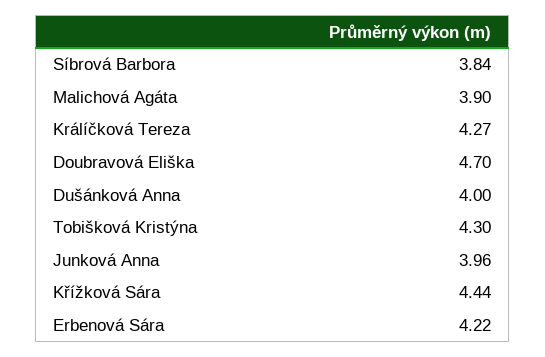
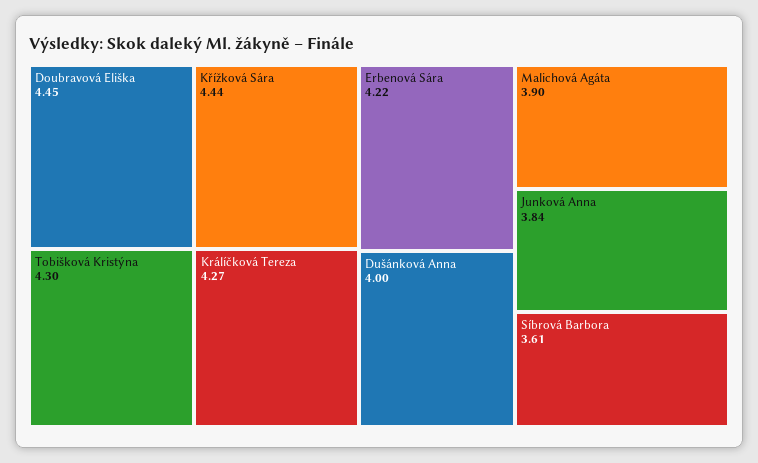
Síbrová Barbora: 3.84 -> 3.61
Doubravová Eliška: 4.7 -> 4.45
Junková Anna: 3.96 -> 3.84

